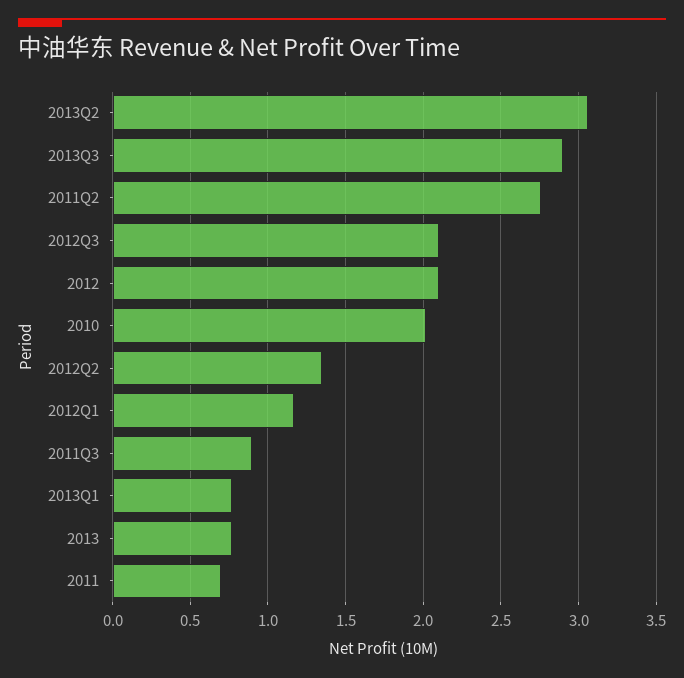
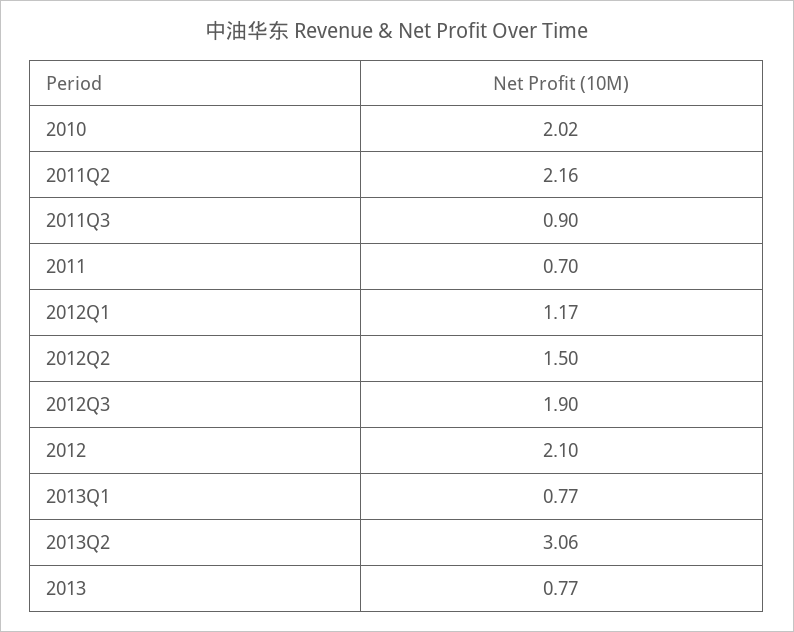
2013Q3: 2.9 -> none
2011Q2: 2.75 -> 2.16
2012Q3: 2.1 -> 1.9
2012Q2: 1.35 -> 1.5

